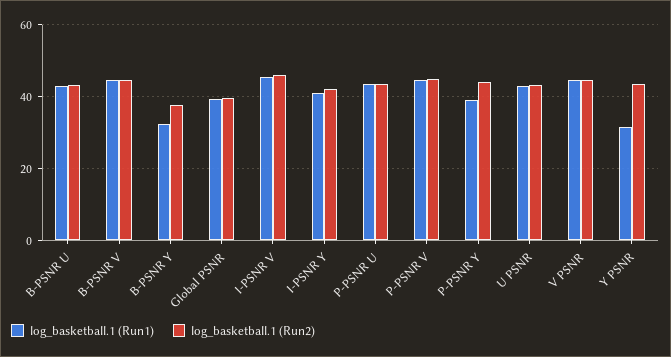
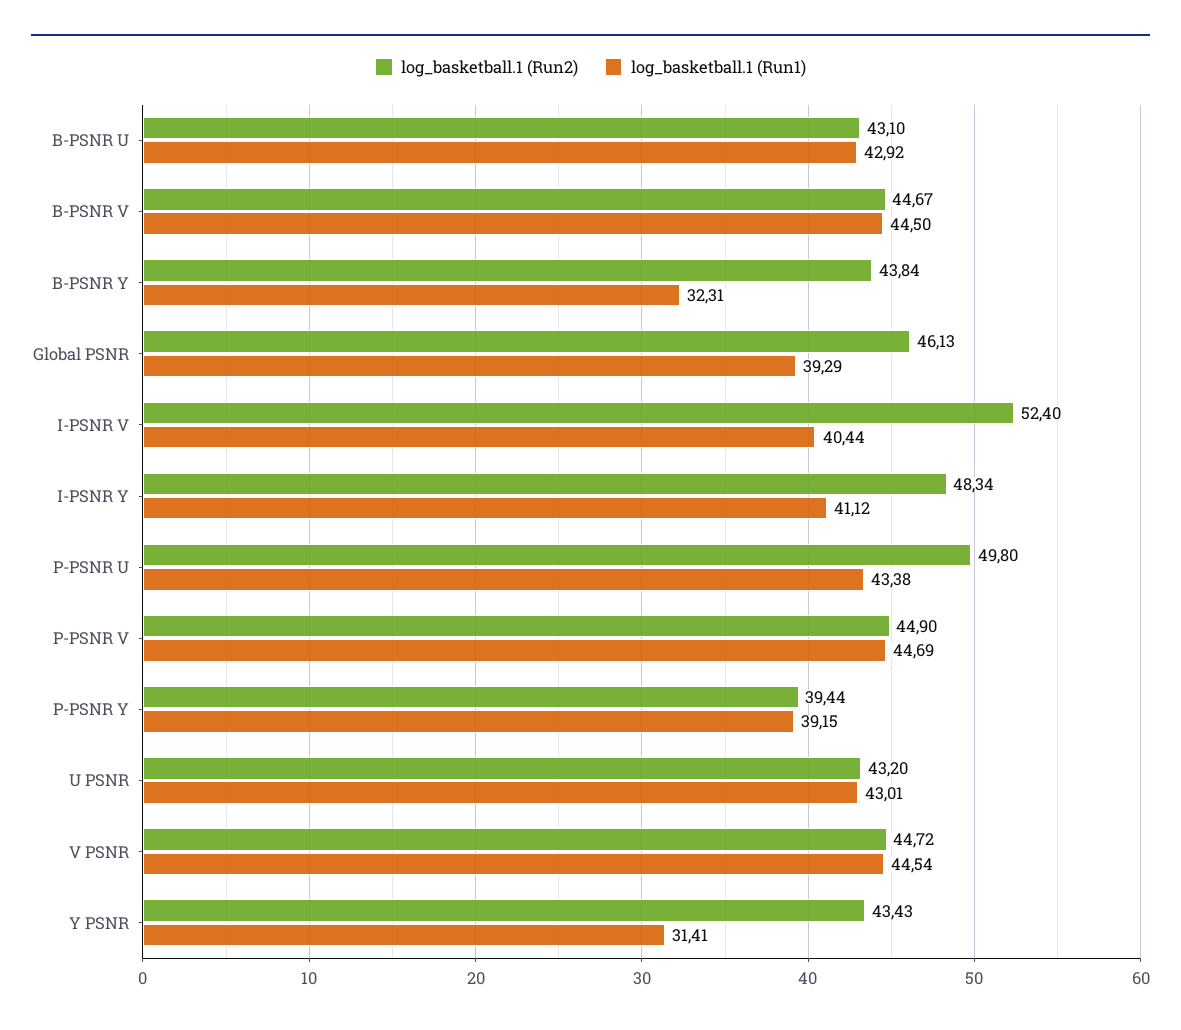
log_basketball.1 (Run2), B-PSNR Y: 38 -> 43.84
log_basketball.1 (Run2), Global PSNR: 40 -> 46.13
log_basketball.1 (Run1), I-PSNR V: 46 -> 40.44
log_basketball.1 (Run2), I-PSNR V: 46 -> 52.4
log_basketball.1 (Run2), I-PSNR Y: 42 -> 48.34
log_basketball.1 (Run2), P-PSNR U: 44 -> 49.8
log_basketball.1 (Run2), P-PSNR Y: 44 -> 39.44

